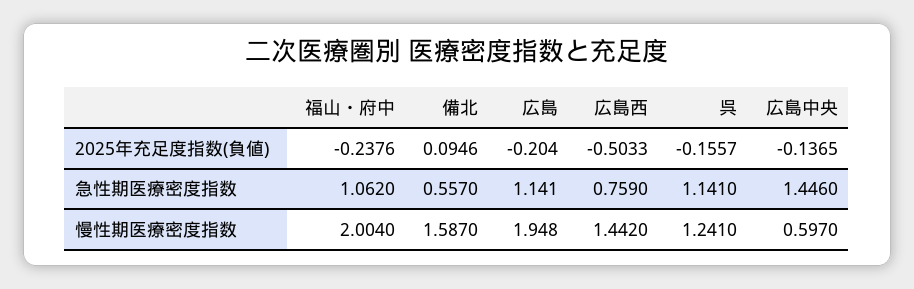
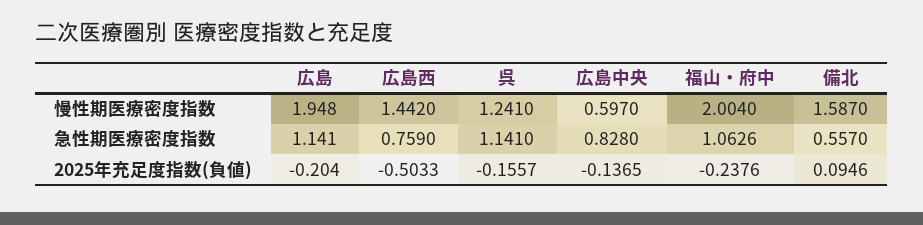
福山・府中, 急性期医療密度指数: 1.062 -> 1.0626
広島中央, 急性期医療密度指数: 1.446 -> 0.828

